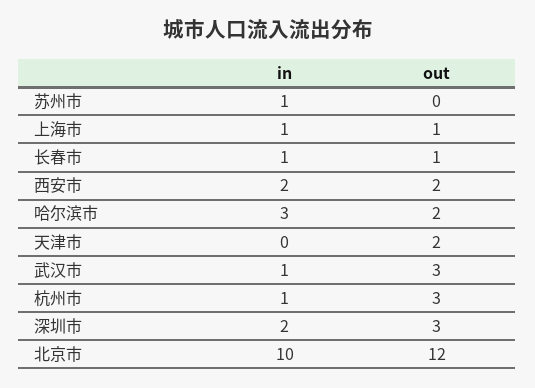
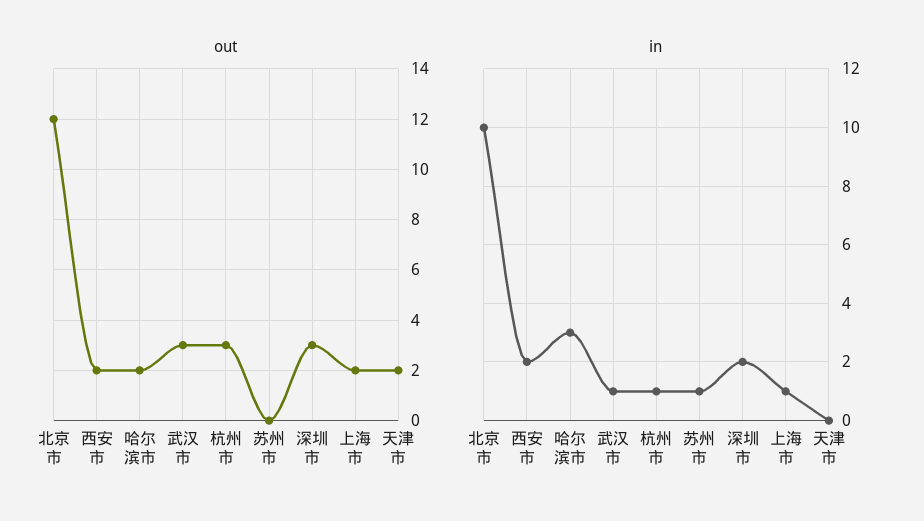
out, 上海市: 1 -> 2
in, 长春市: 1 -> none
out, 长春市: 1 -> none

